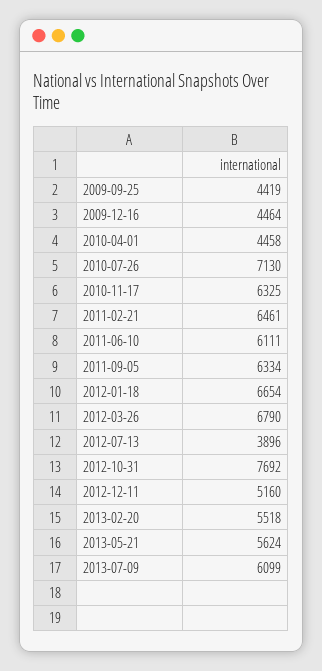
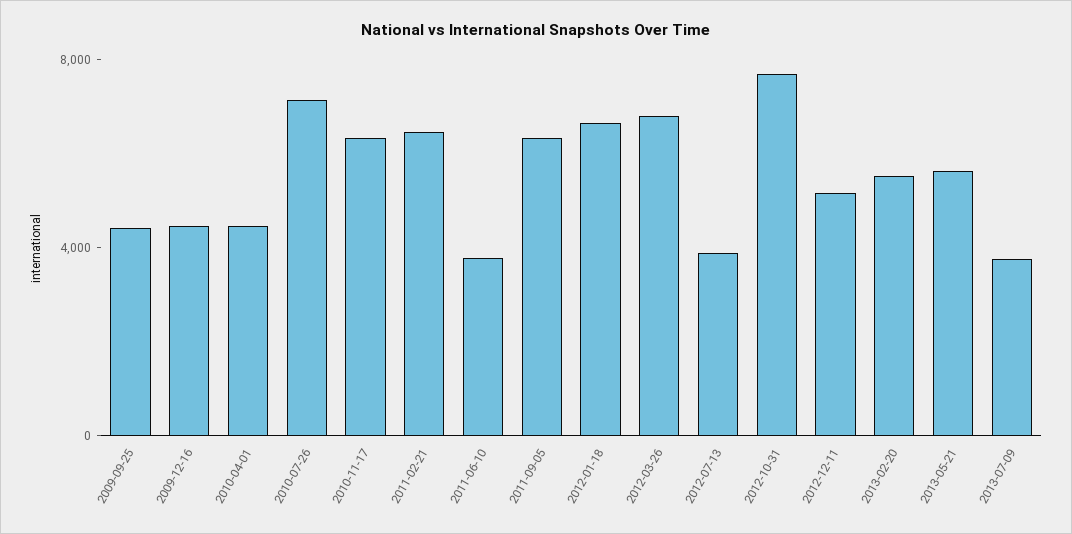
2011-06-10: 6111 -> 4000
2013-07-09: 6099 -> 4000

